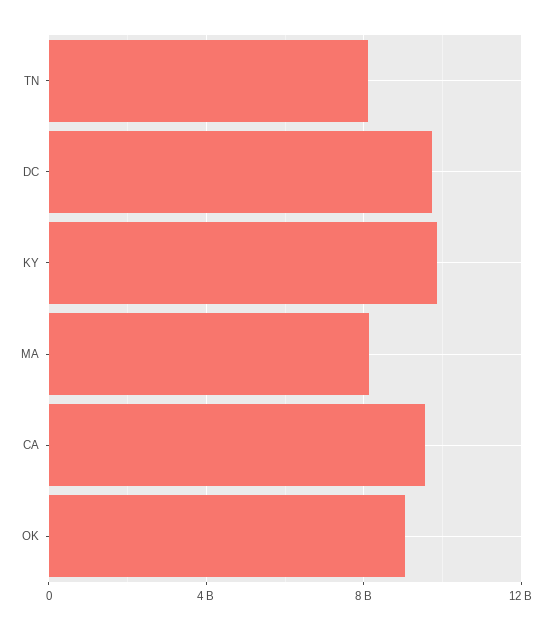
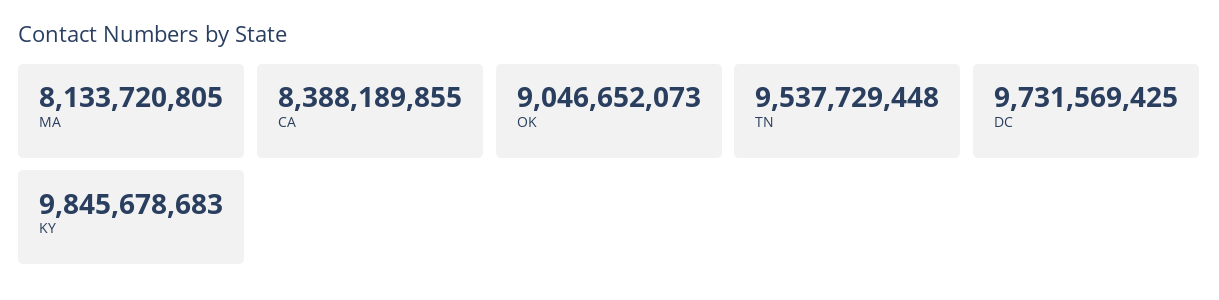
TN: 8000000000 -> 9537729448
CA: 9500000000 -> 8388189855

